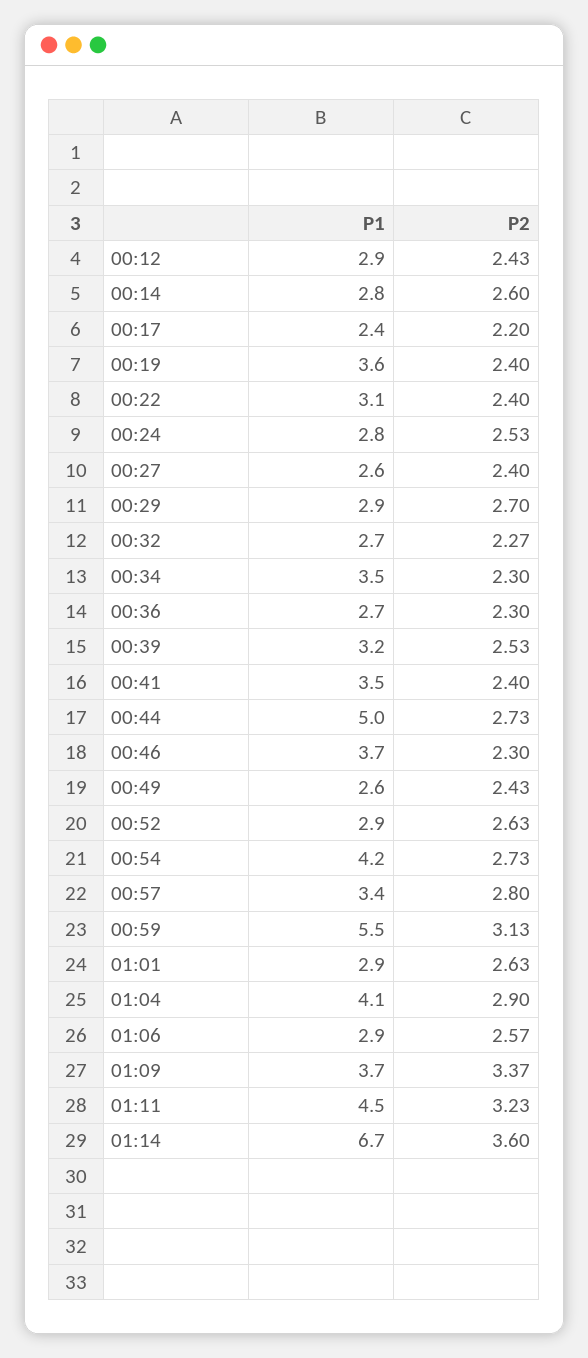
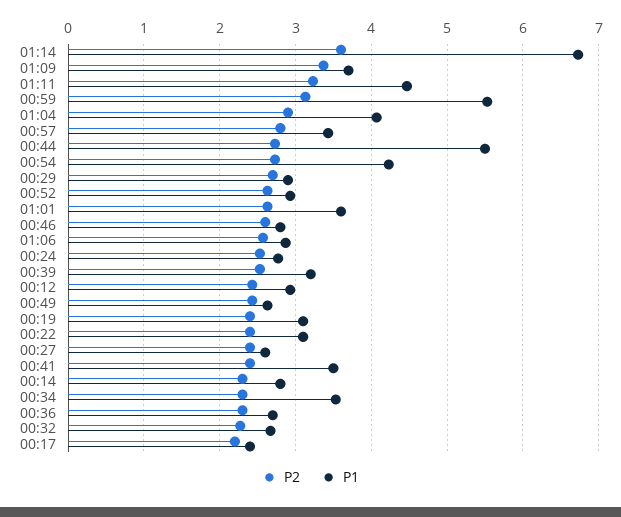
P2, 00:14: 2.6 -> 2.3
P1, 00:19: 3.6 -> 3.1
P1, 00:44: 5 -> 5.5
P1, 00:46: 3.7 -> 2.8
P2, 00:46: 2.3 -> 2.6
P1, 01:01: 2.9 -> 3.6

